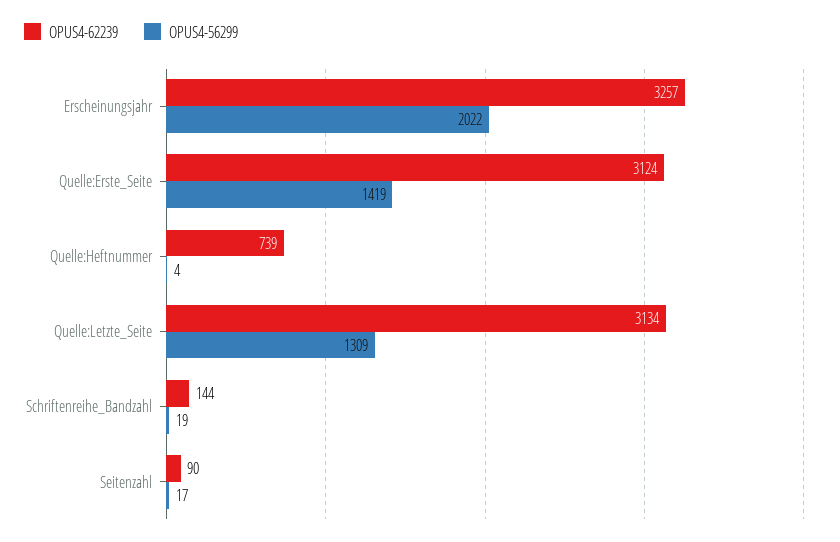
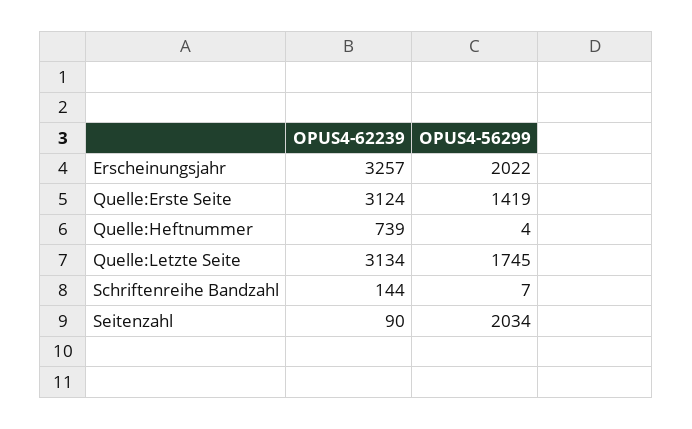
OPUS4-56299, Quelle:Letzte_Seite: 1309 -> 1745
OPUS4-56299, Schriftenreihe_Bandzahl: 19 -> 7
OPUS4-56299, Seitenzahl: 17 -> 2034

